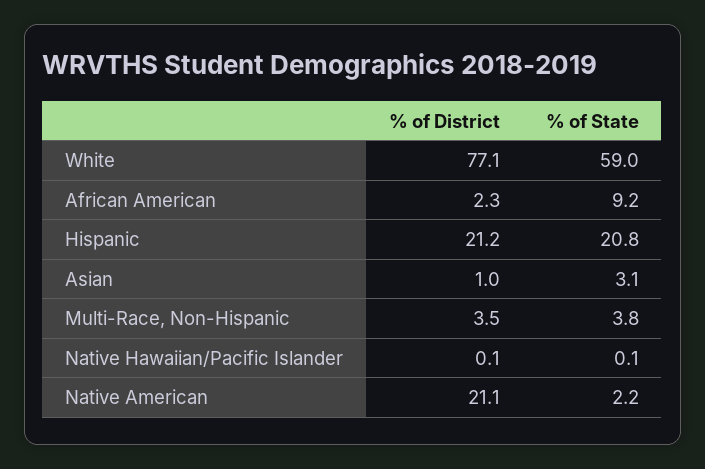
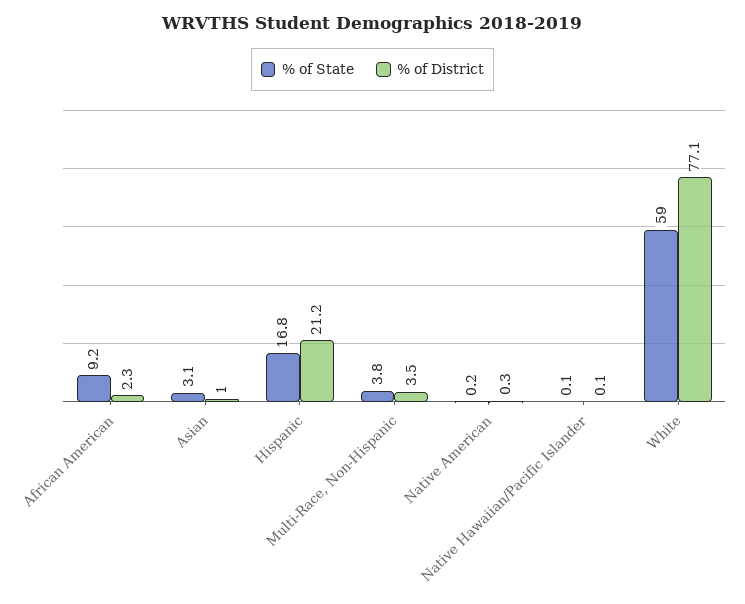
% of State, Hispanic: 20.8 -> 16.8
% of District, Native American: 21.1 -> 0.3
% of State, Native American: 2.2 -> 0.2

